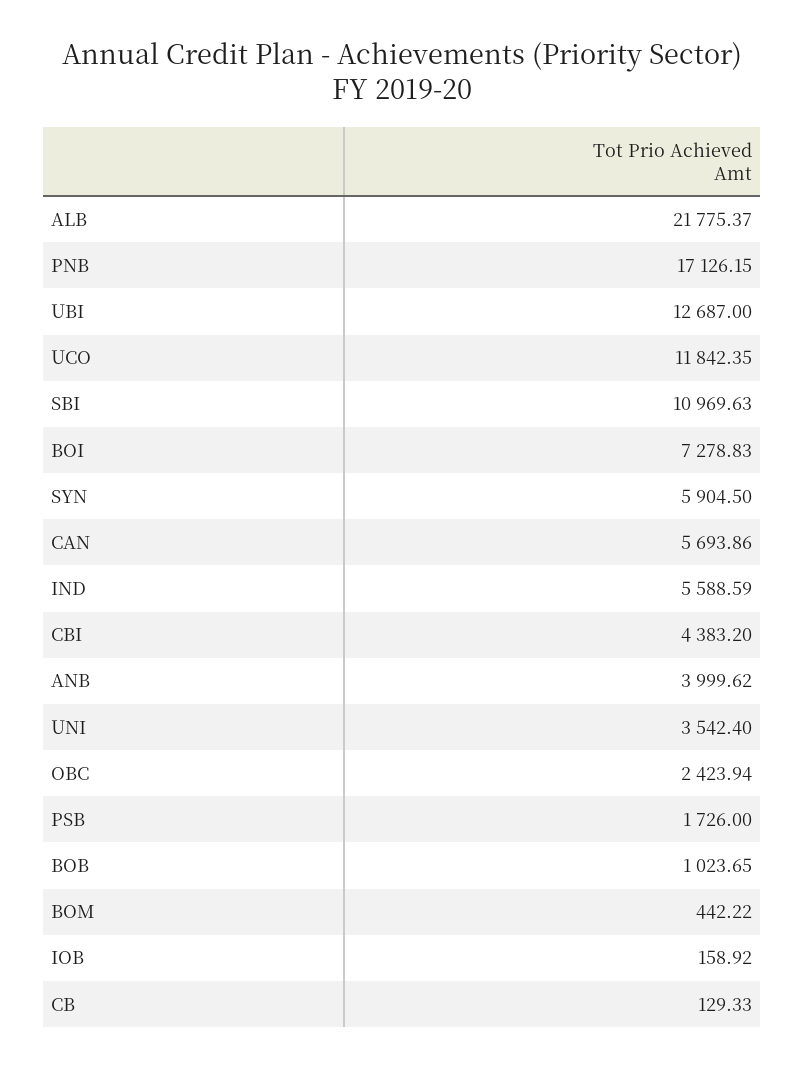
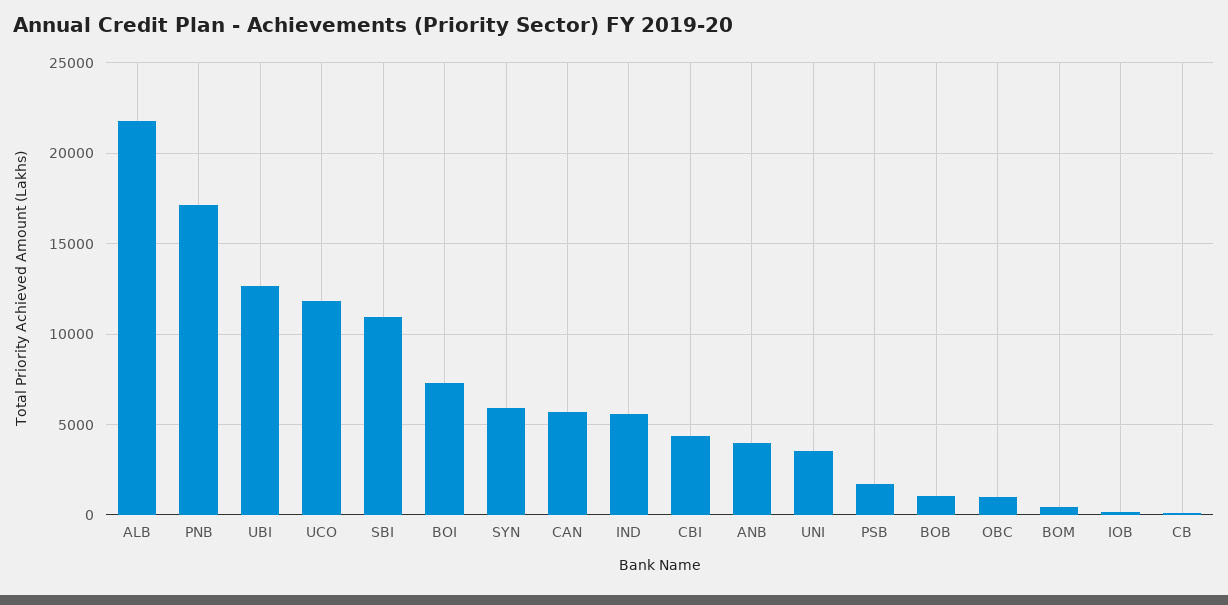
OBC: 2423.94 -> 1000

